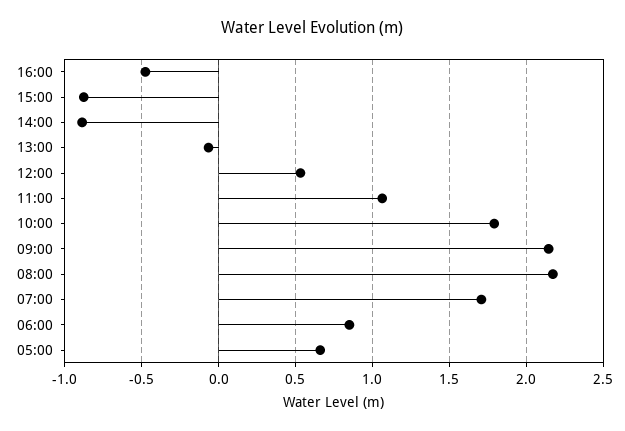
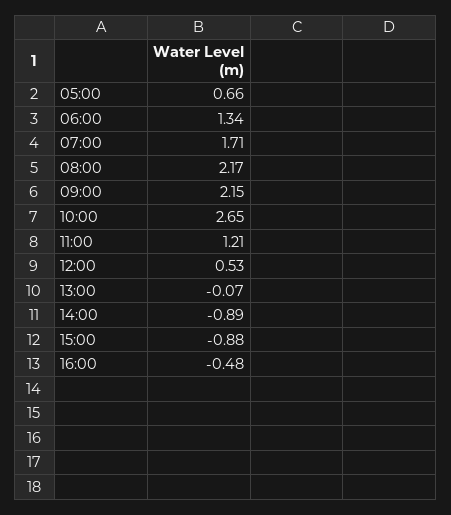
11:00: 1.05 -> 1.21
10:00: 1.8 -> 2.65
06:00: 0.85 -> 1.34

